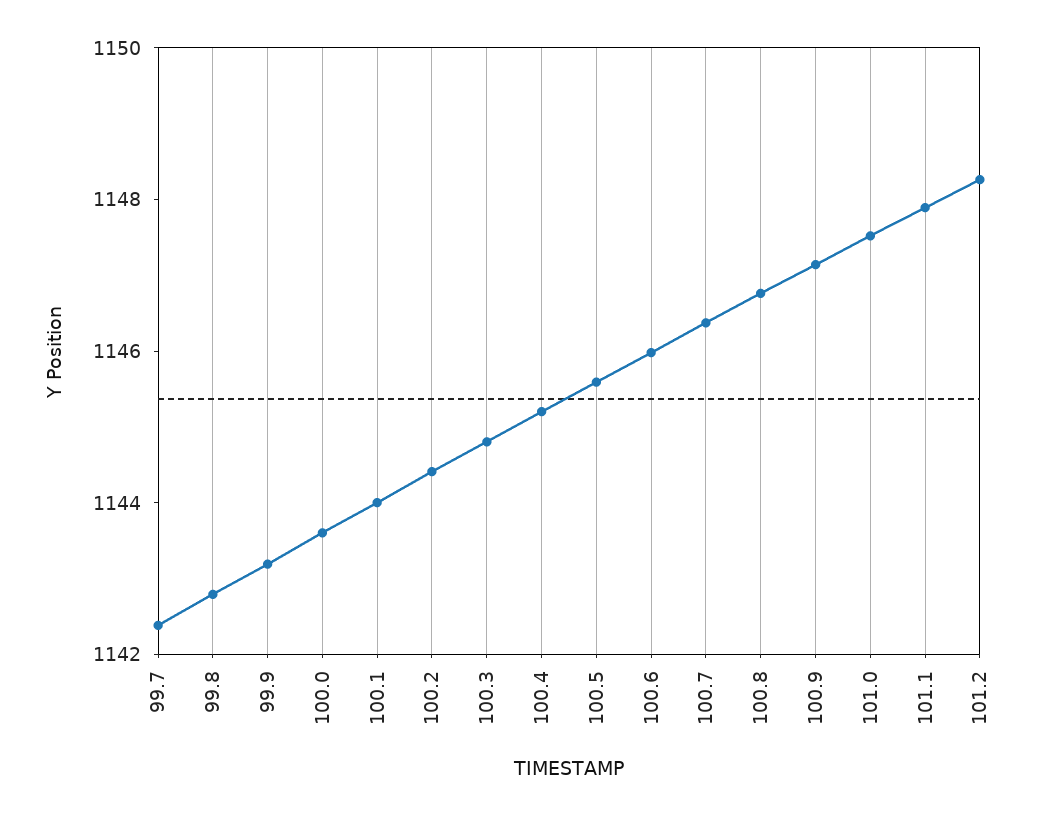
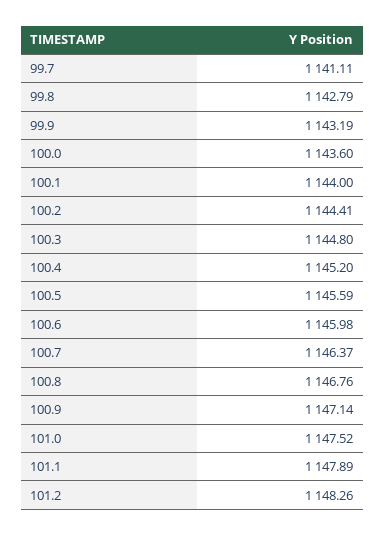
99.7: 1142.5 -> 1141.11

